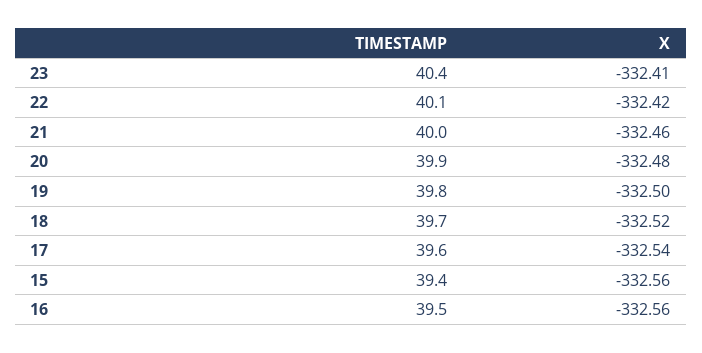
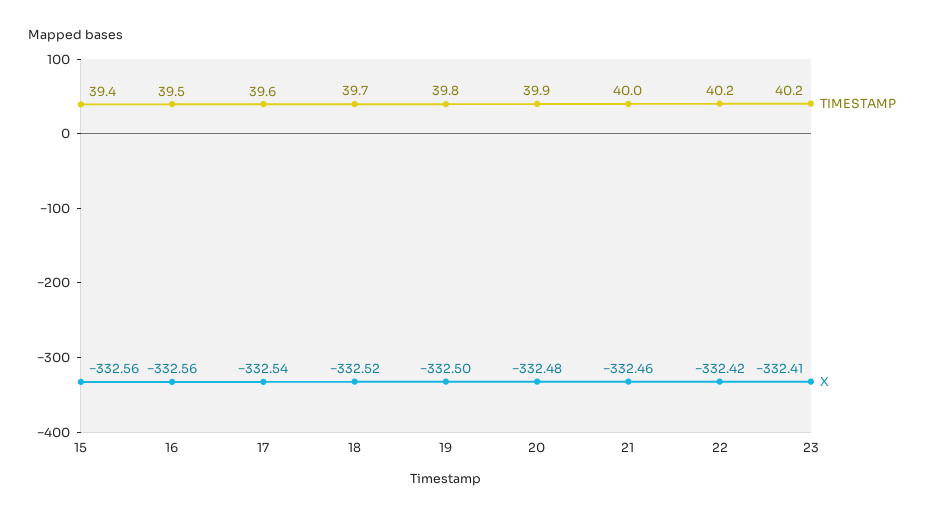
TIMESTAMP, 23: 40.4 -> 40.2
TIMESTAMP, 22: 40.1 -> 40.2

